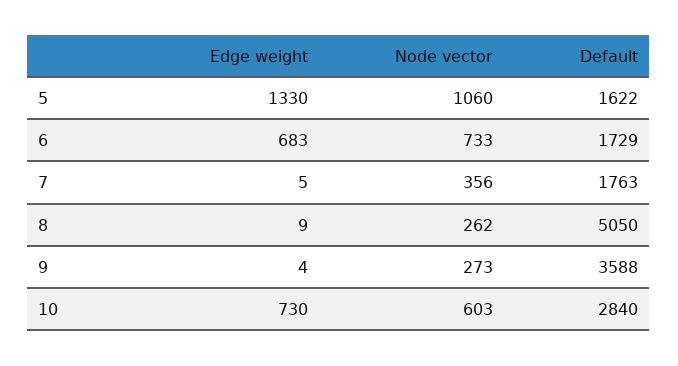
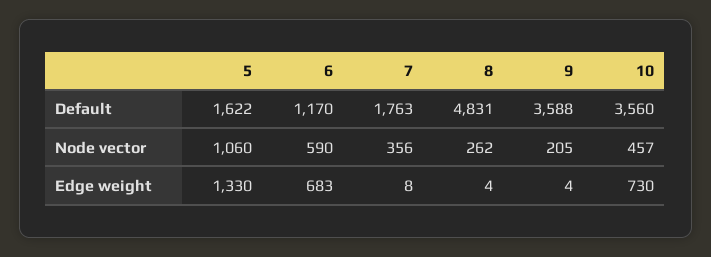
Node vector, 6: 733 -> 590
Default, 6: 1729 -> 1170
Edge weight, 7: 5 -> 8
Edge weight, 8: 9 -> 4
Default, 8: 5050 -> 4831
Node vector, 9: 273 -> 205
Node vector, 10: 603 -> 457
Default, 10: 2840 -> 3560

